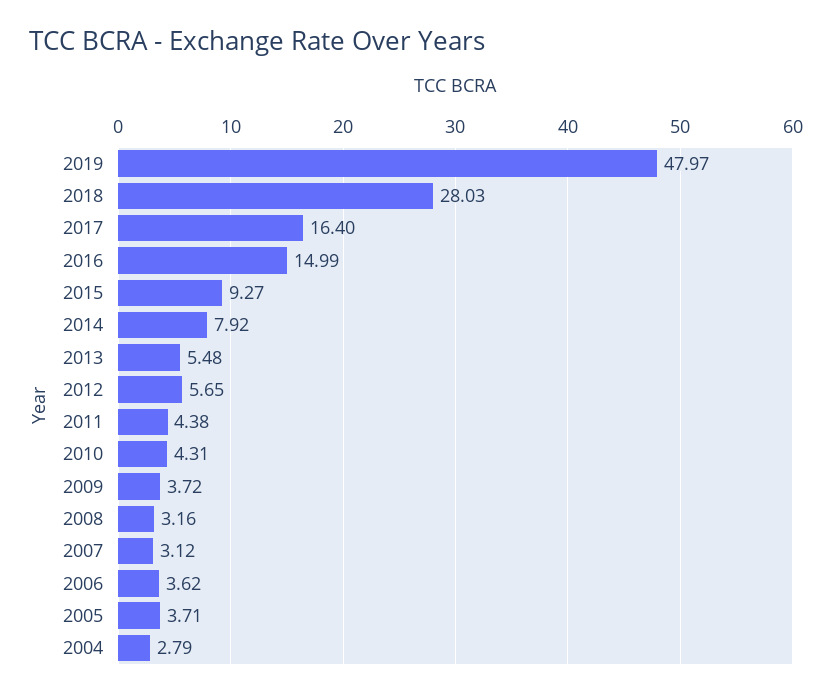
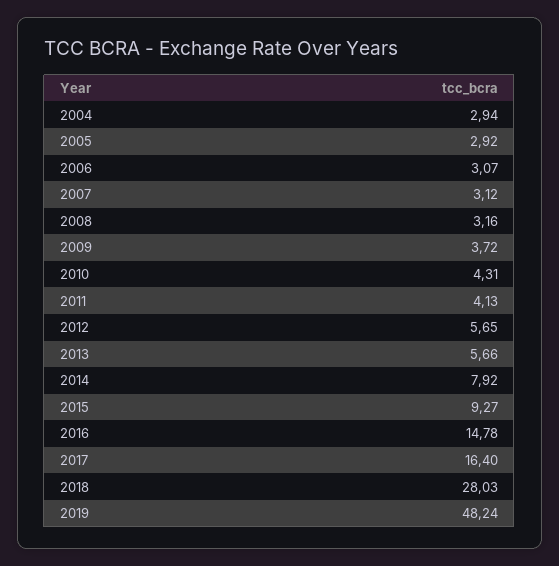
2019: 47.97 -> 48.24
2016: 14.99 -> 14.78
2013: 5.48 -> 5.66
2011: 4.38 -> 4.13
2006: 3.62 -> 3.07
2005: 3.71 -> 2.92
2004: 2.79 -> 2.94

